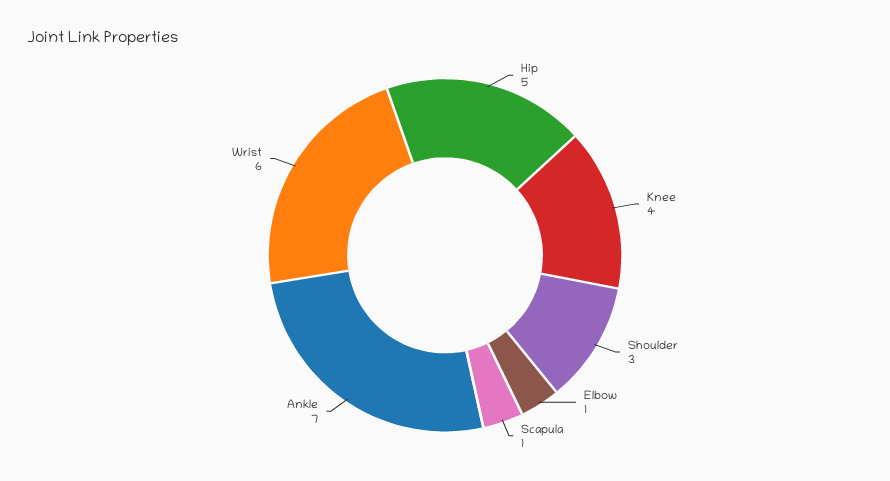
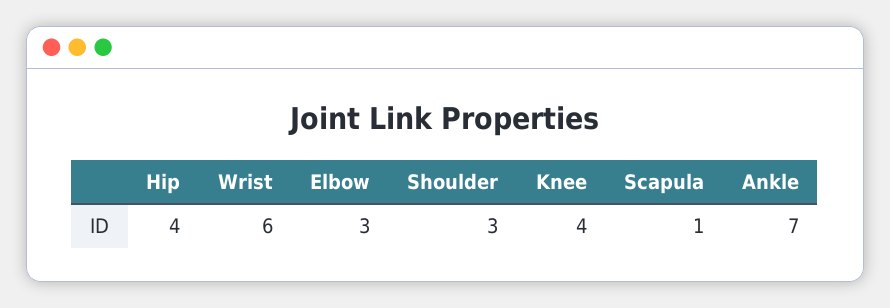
Hip: 5 -> 4
Elbow: 1 -> 3

